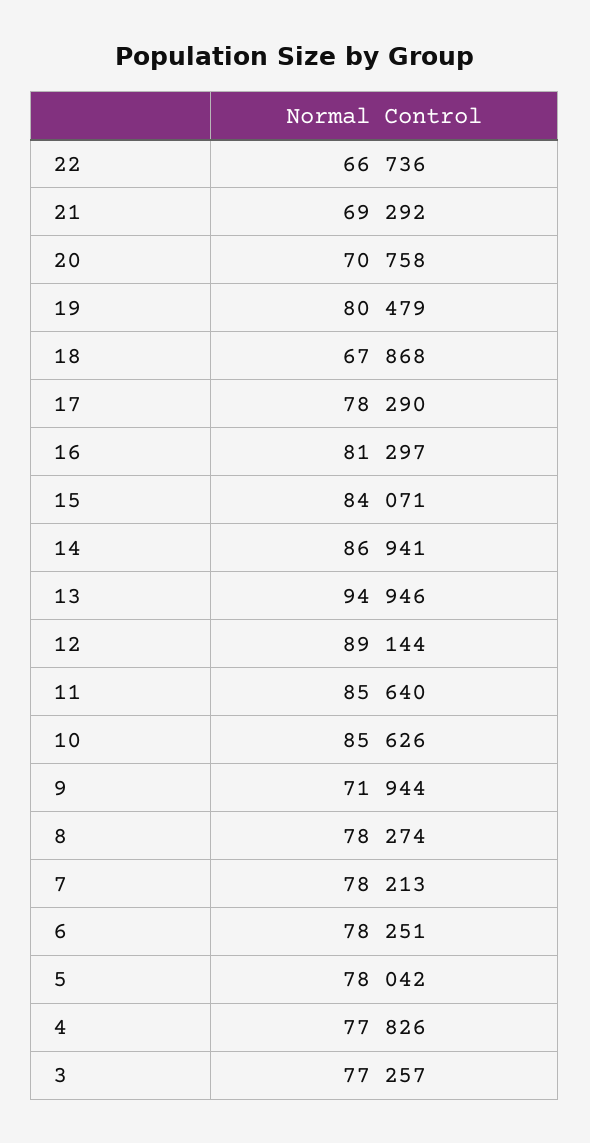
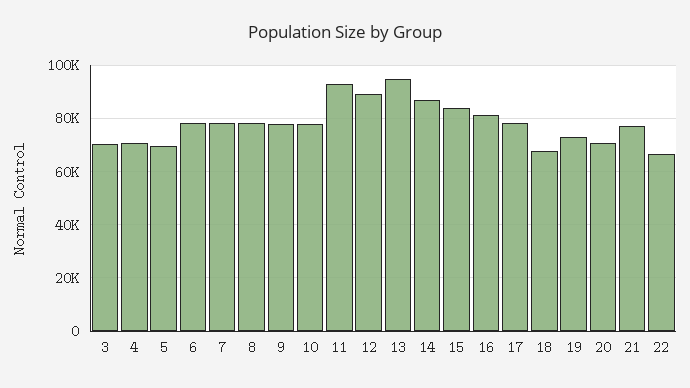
21: 69292 -> 77500
19: 80479 -> 72500
11: 85640 -> 92500
10: 85626 -> 77500
9: 71944 -> 77500
5: 78042 -> 70000
4: 77826 -> 70000
3: 77257 -> 70000

